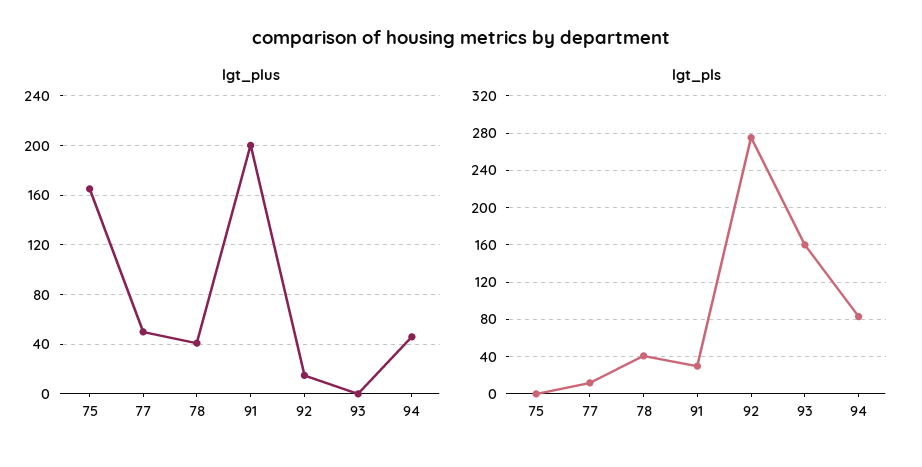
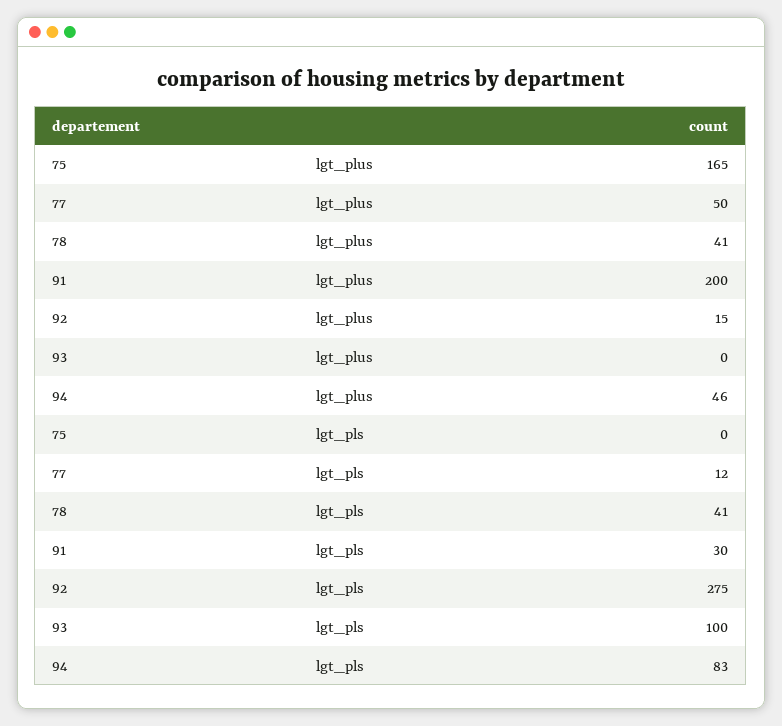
lgt_pls, 93: 160 -> 100

